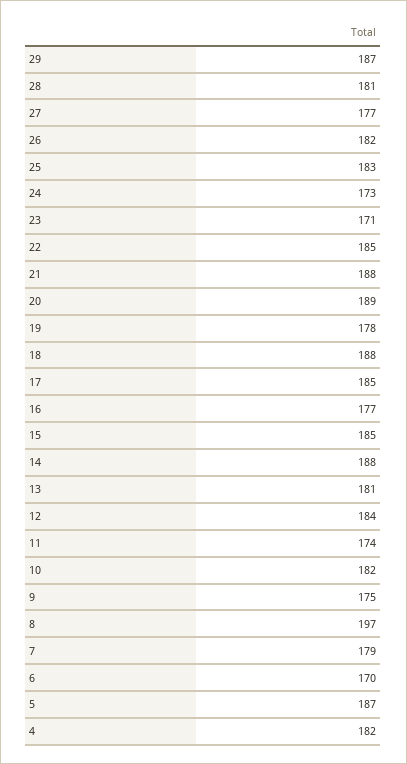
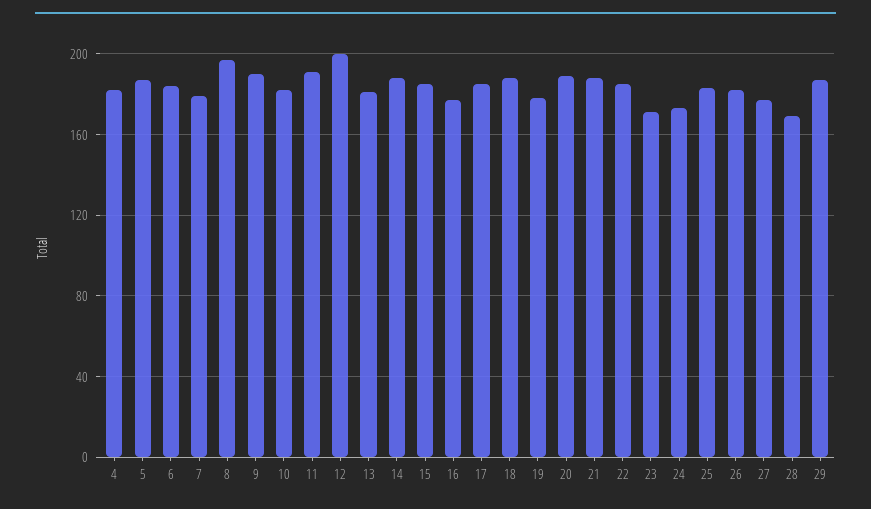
28: 181 -> 170
12: 184 -> 200
11: 174 -> 190
9: 175 -> 190
6: 170 -> 185

